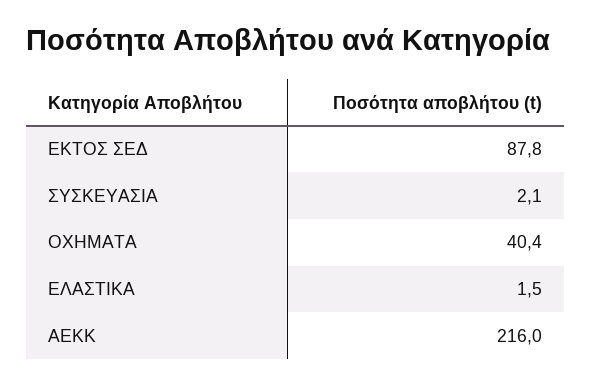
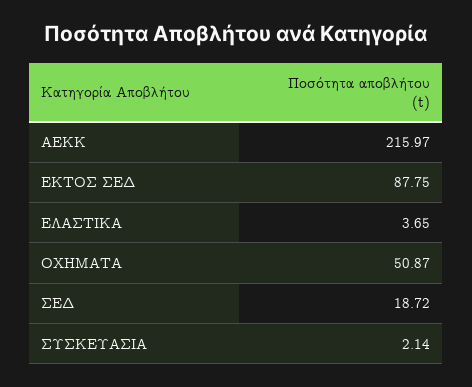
ΟΧΗΜΑΤΑ: 40.4 -> 50.87
ΕΛΑΣΤΙΚΑ: 1.5 -> 3.65
ΣΕΔ: none -> 18.72

